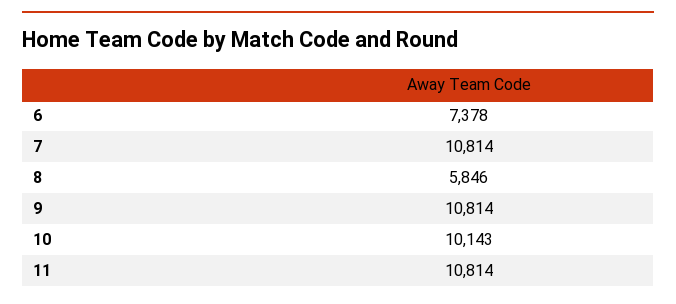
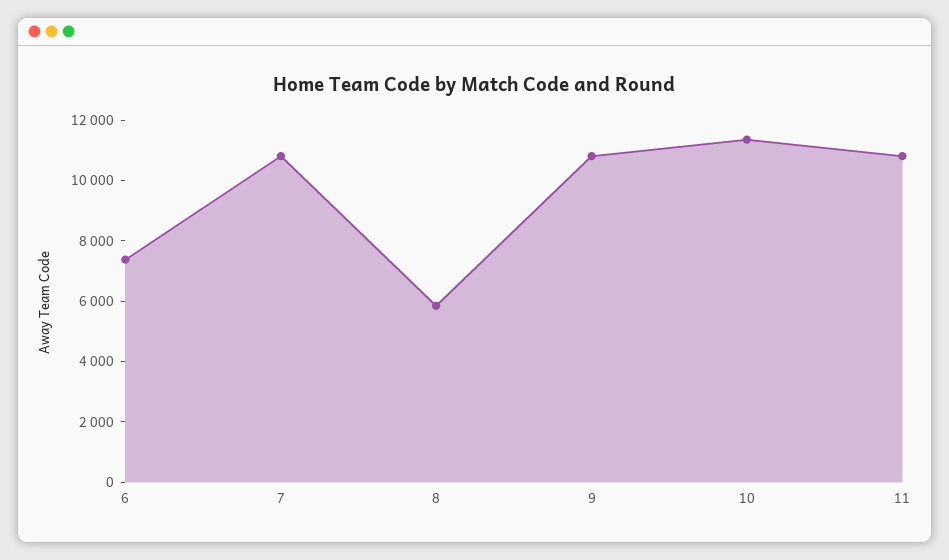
10: 10143 -> 11500

